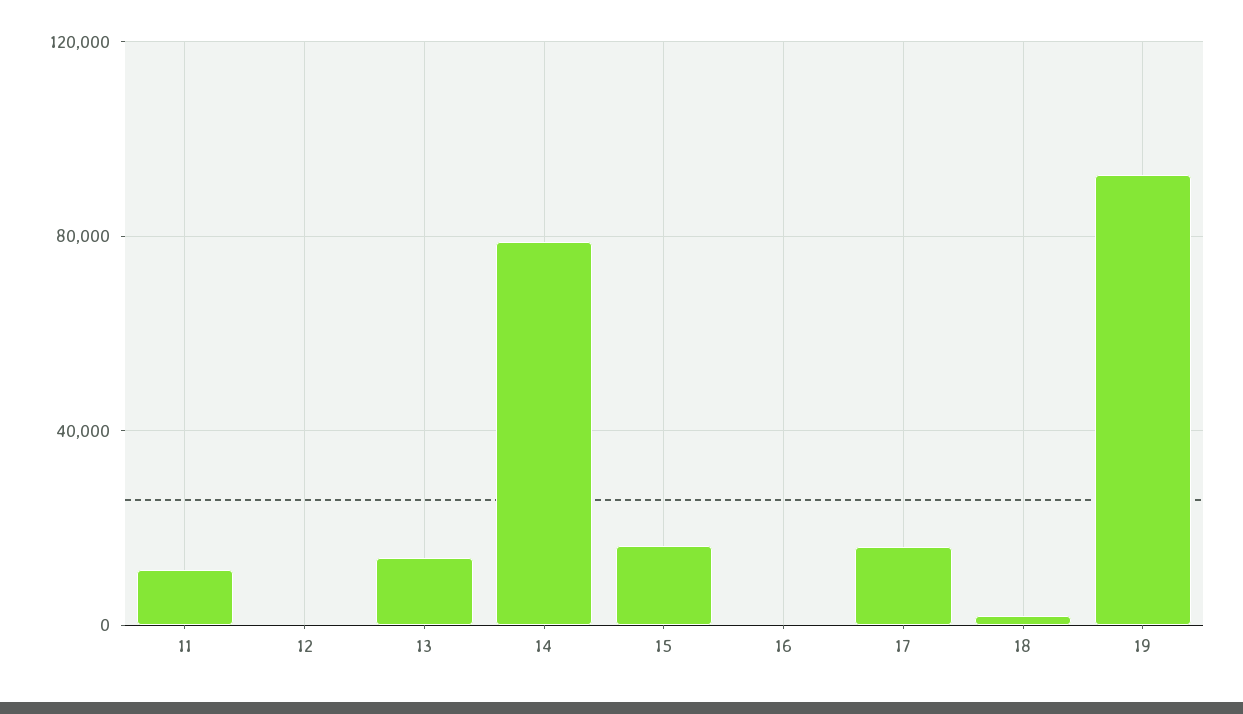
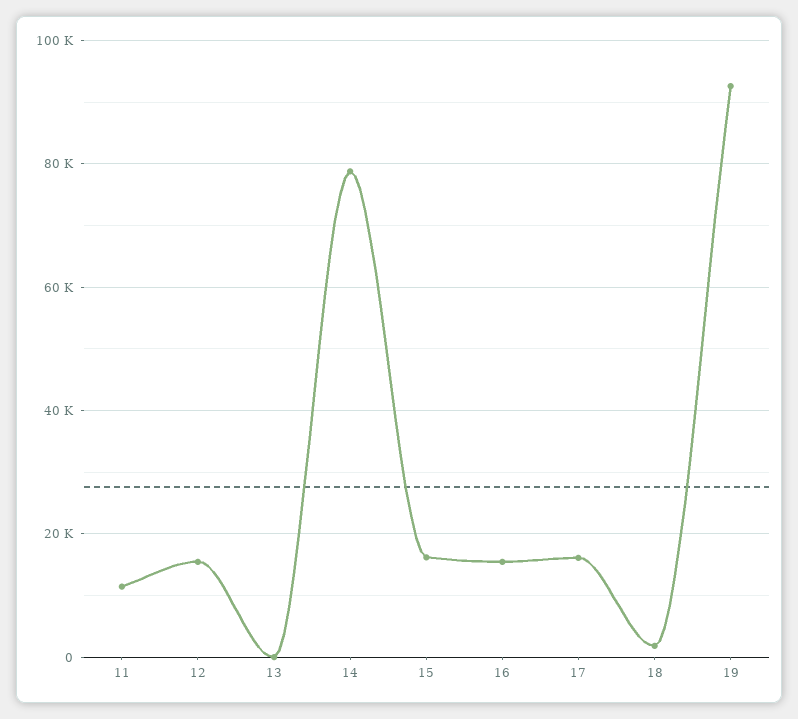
12: 0 -> 16000
13: 15000 -> 0
16: 0 -> 16000

